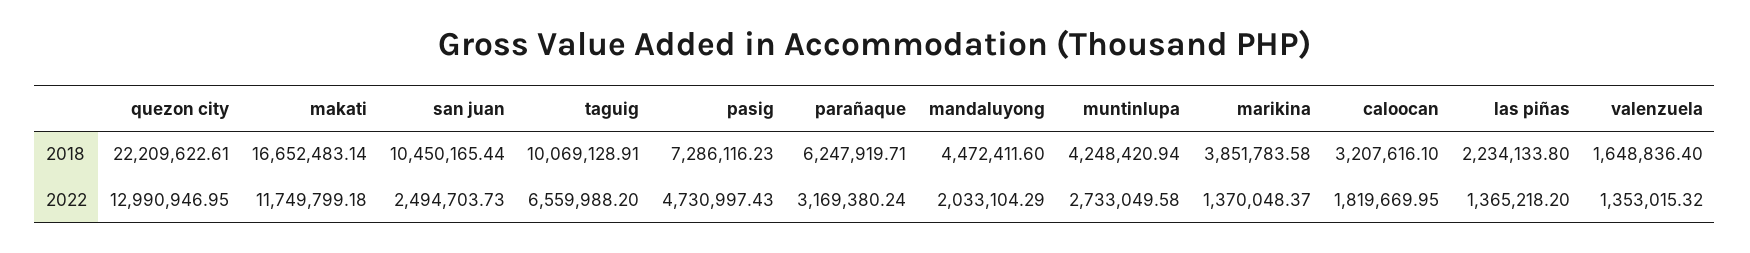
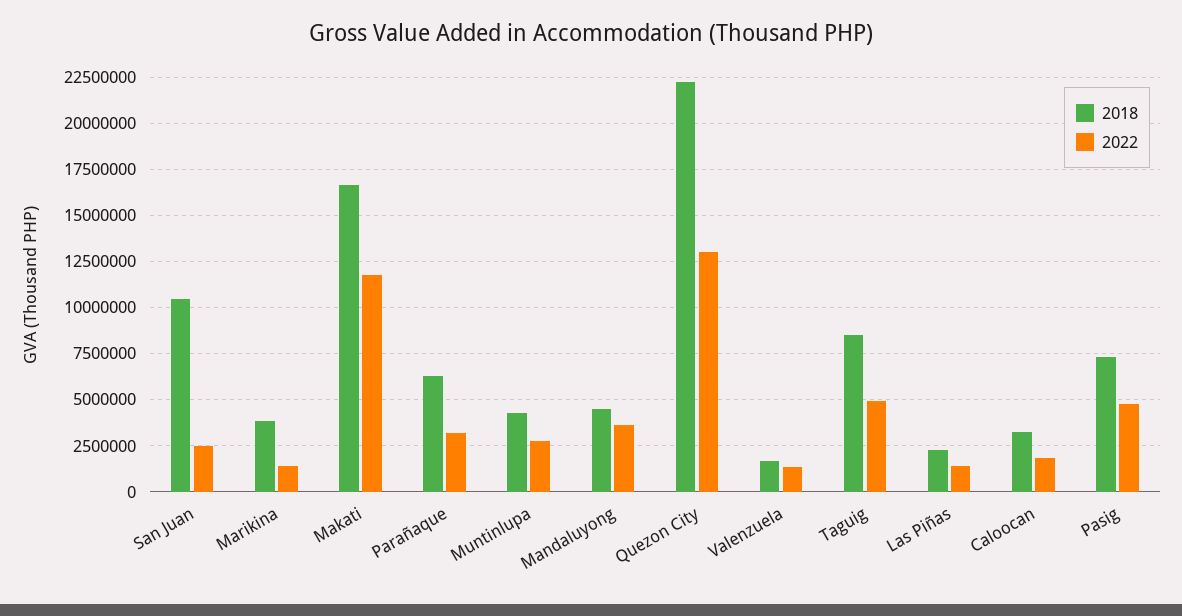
2018, taguig: 10069128.91 -> 8500000
2022, taguig: 6559988.2 -> 5000000
2022, mandaluyong: 2033104.29 -> 3500000

